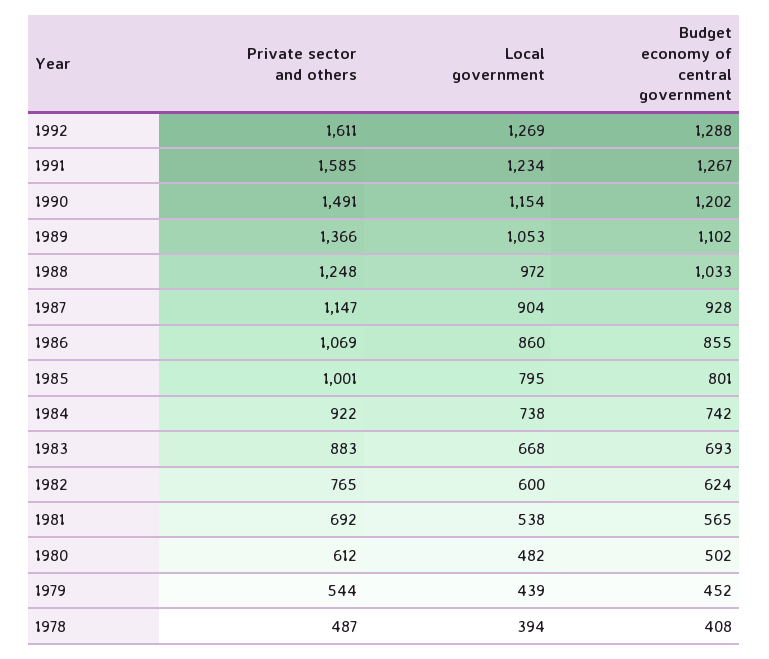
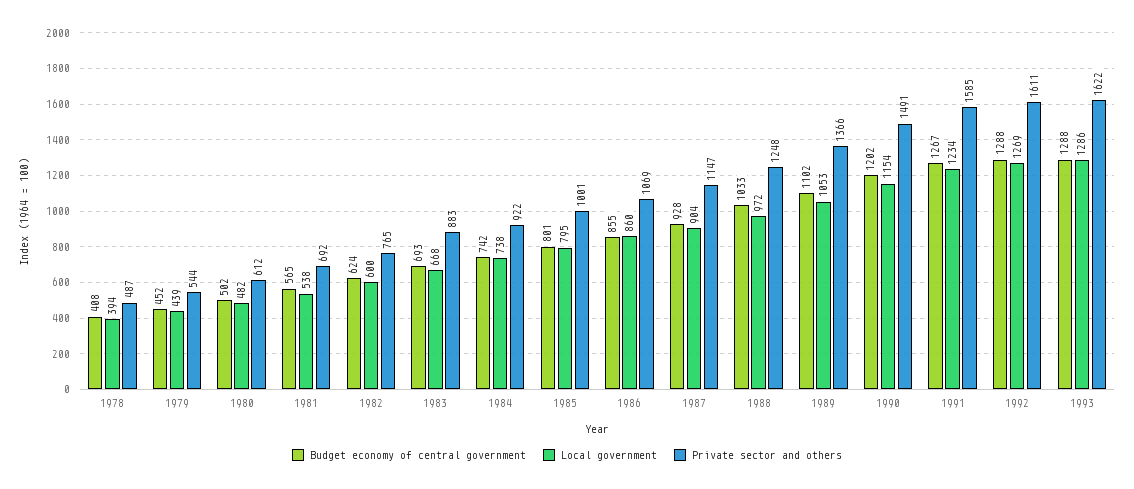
Budget economy of central government, 1993: none -> 1288
Local government, 1993: none -> 1286
Private sector and others, 1993: none -> 1622

